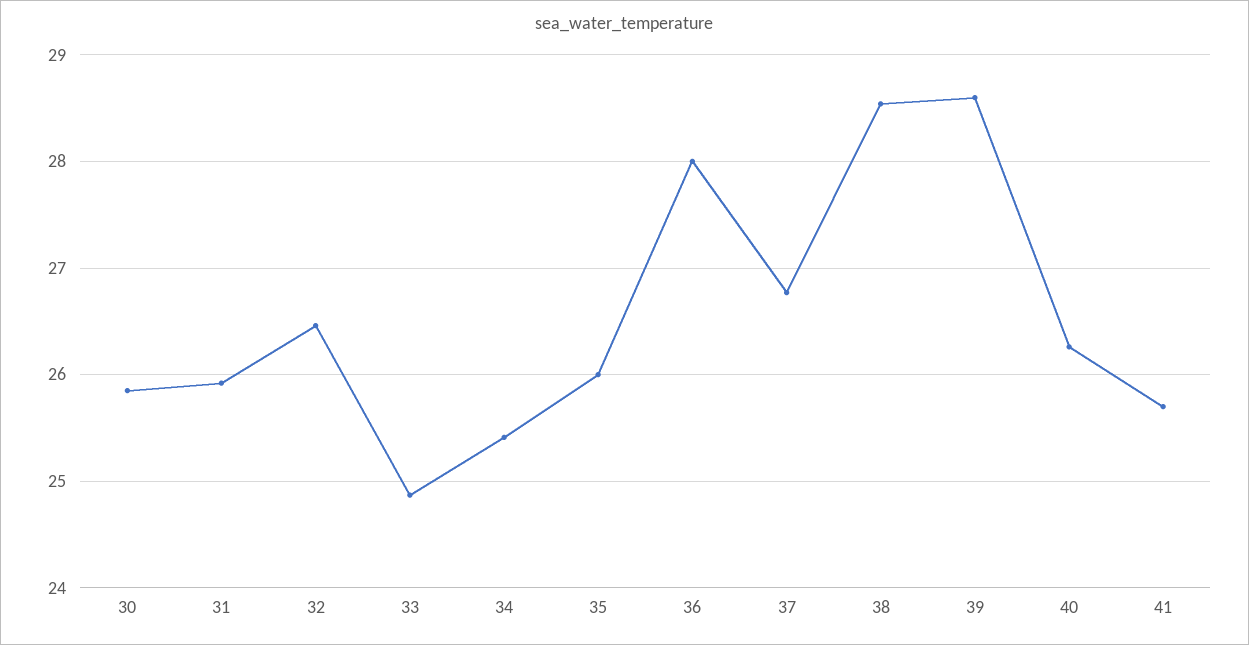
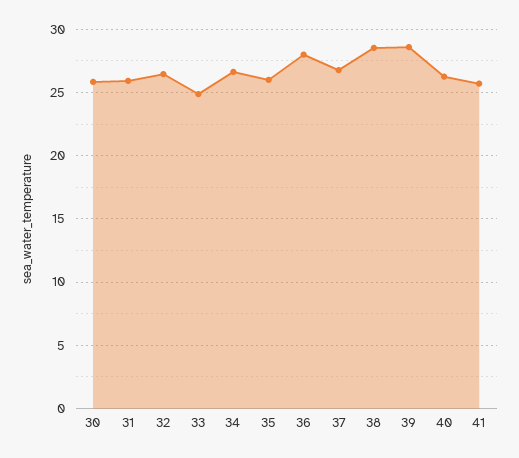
34: 25.4 -> 26.5

